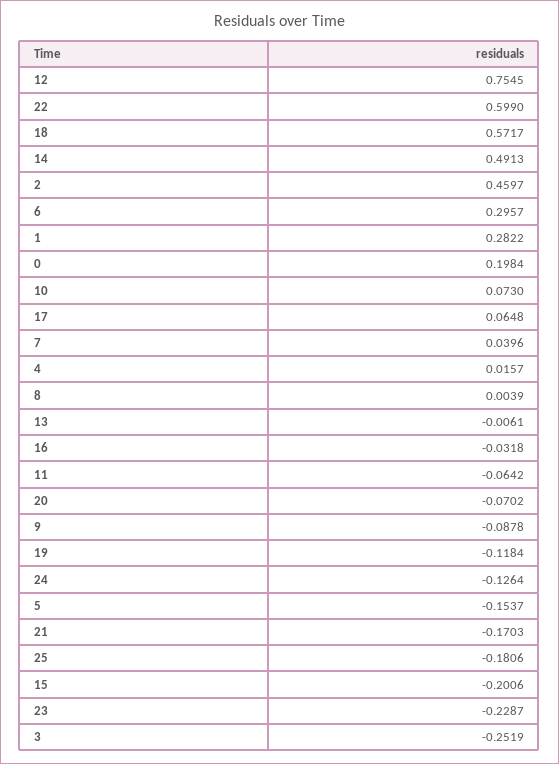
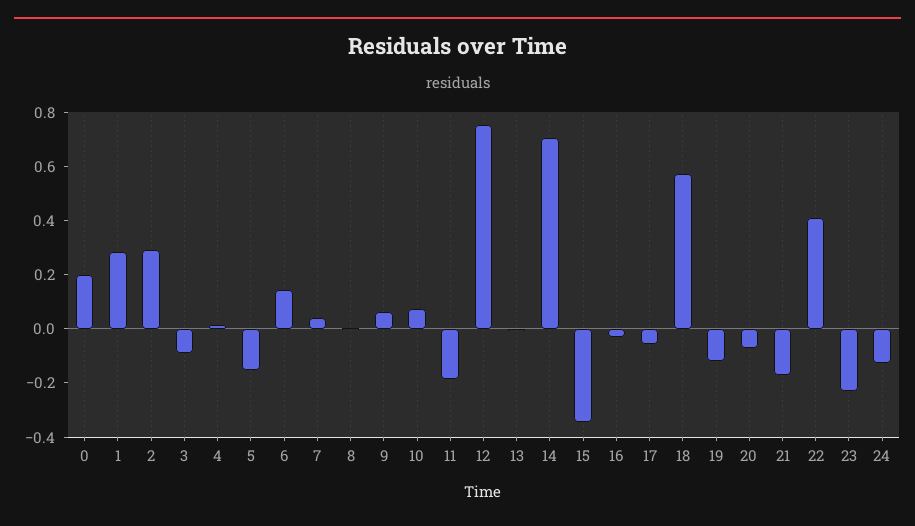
22: 0.599 -> 0.4
14: 0.4913 -> 0.7
2: 0.4597 -> 0.3
6: 0.2957 -> 0.15
17: 0.0648 -> -0.05
11: -0.0642 -> -0.2
9: -0.0878 -> 0.05
25: -0.1806 -> none
15: -0.2006 -> -0.35
3: -0.2519 -> -0.1

